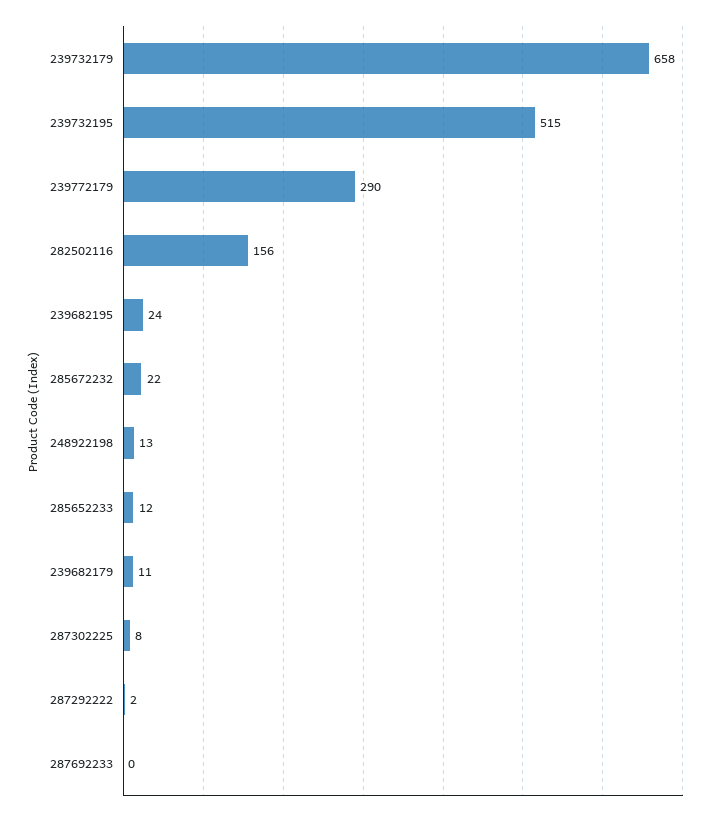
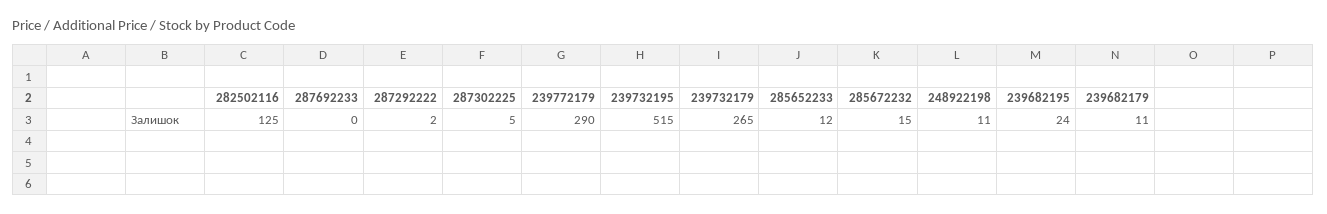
239732179: 658 -> 265
282502116: 156 -> 125
285672232: 22 -> 15
248922198: 13 -> 11
287302225: 8 -> 5

